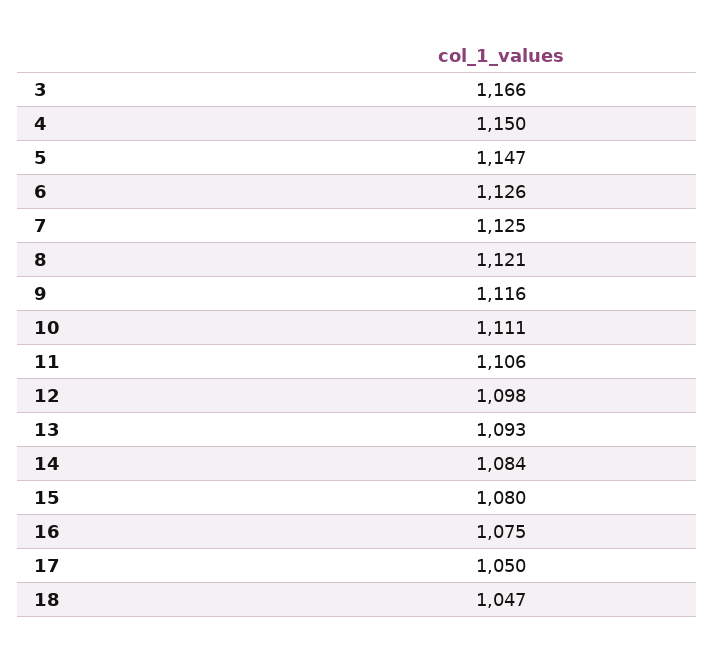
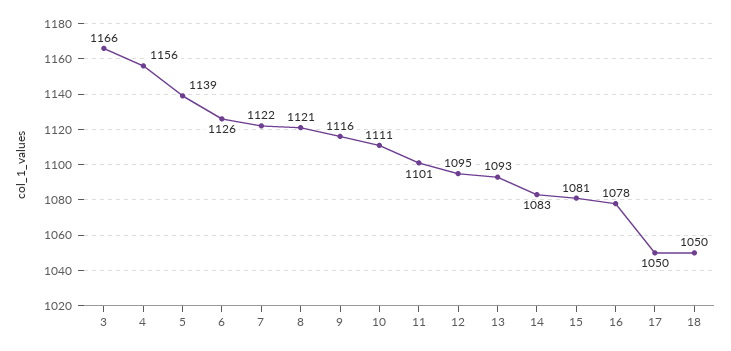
4: 1150 -> 1156
5: 1147 -> 1139
7: 1125 -> 1122
11: 1106 -> 1101
12: 1098 -> 1095
14: 1084 -> 1083
15: 1080 -> 1081
16: 1075 -> 1078
18: 1047 -> 1050

